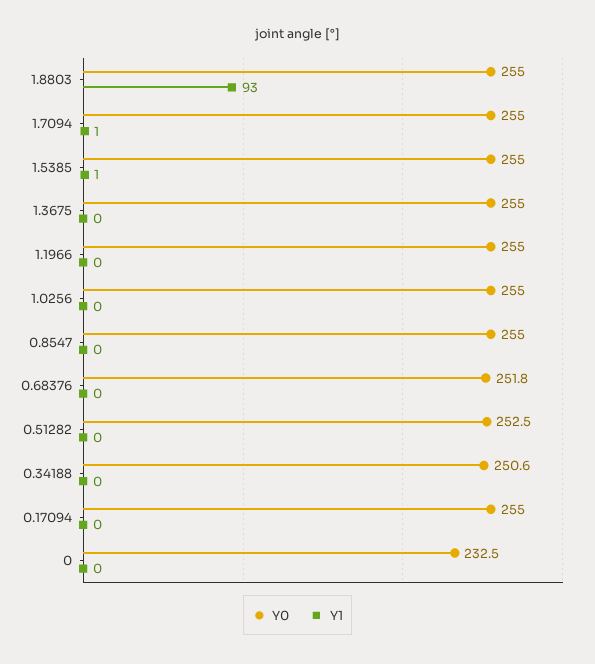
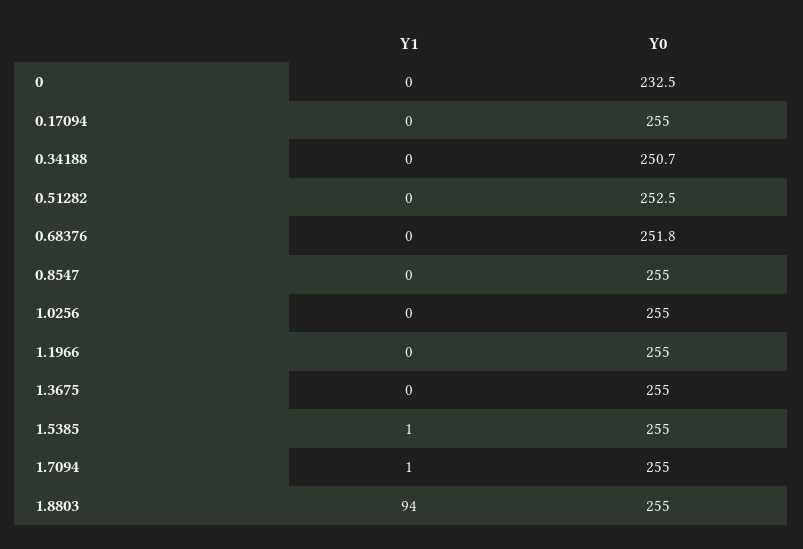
Y1, 1.8803: 93 -> 94
Y0, 0.34188: 250.6 -> 250.7

